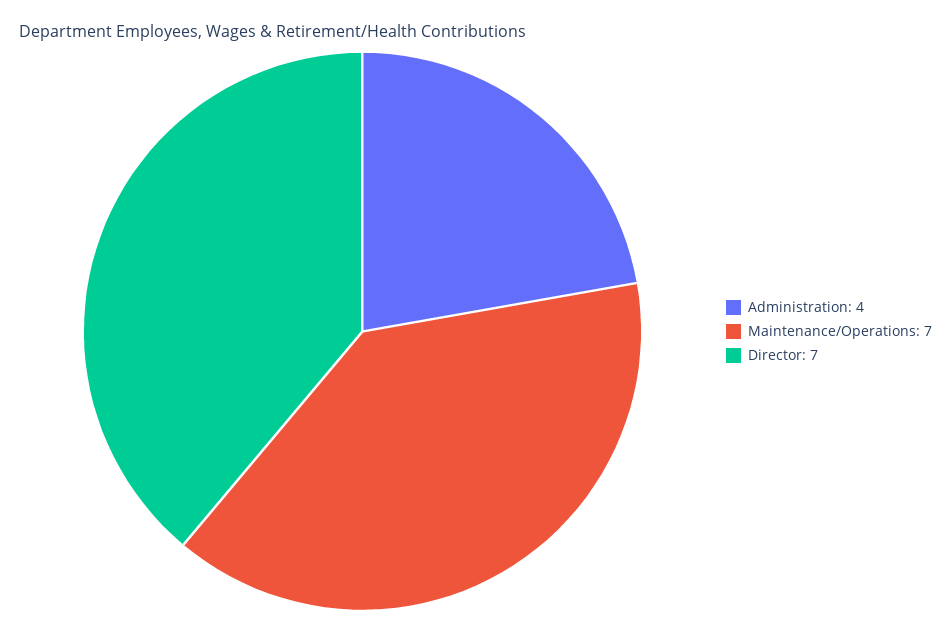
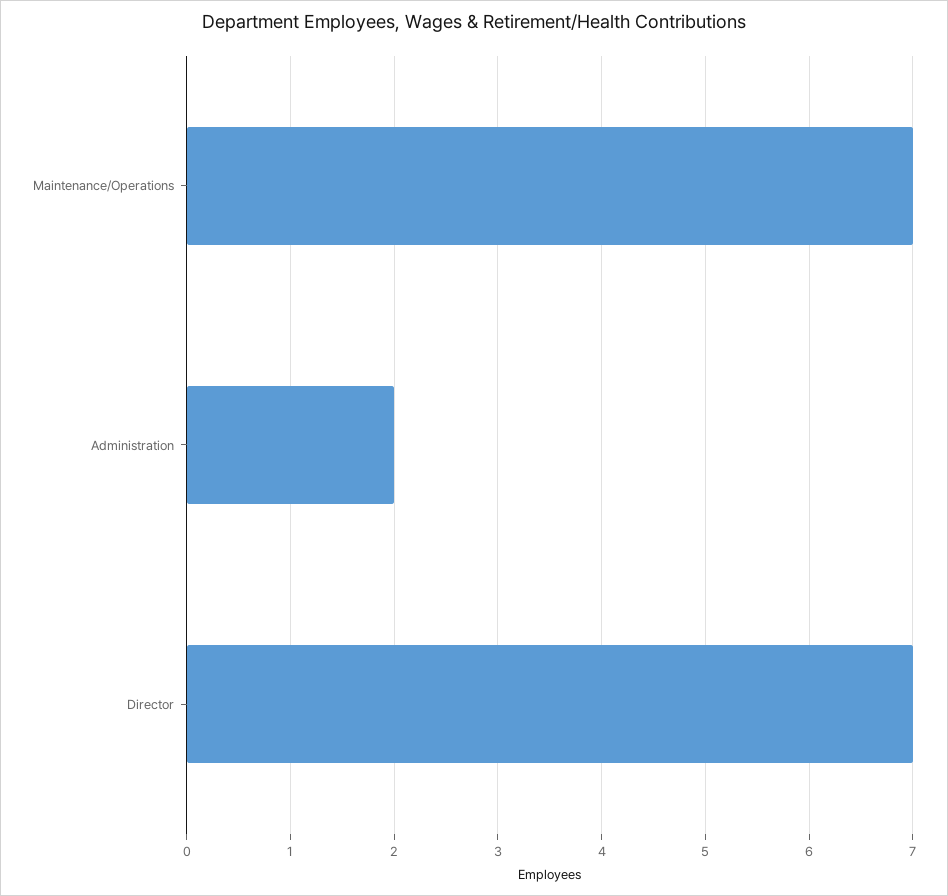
Administration: 4 -> 2

